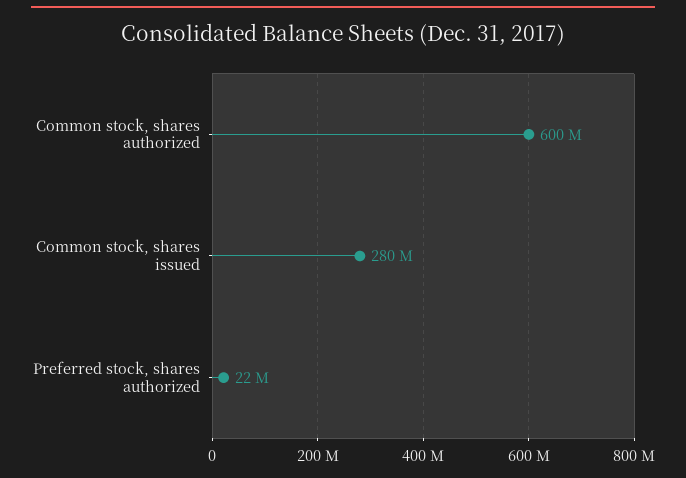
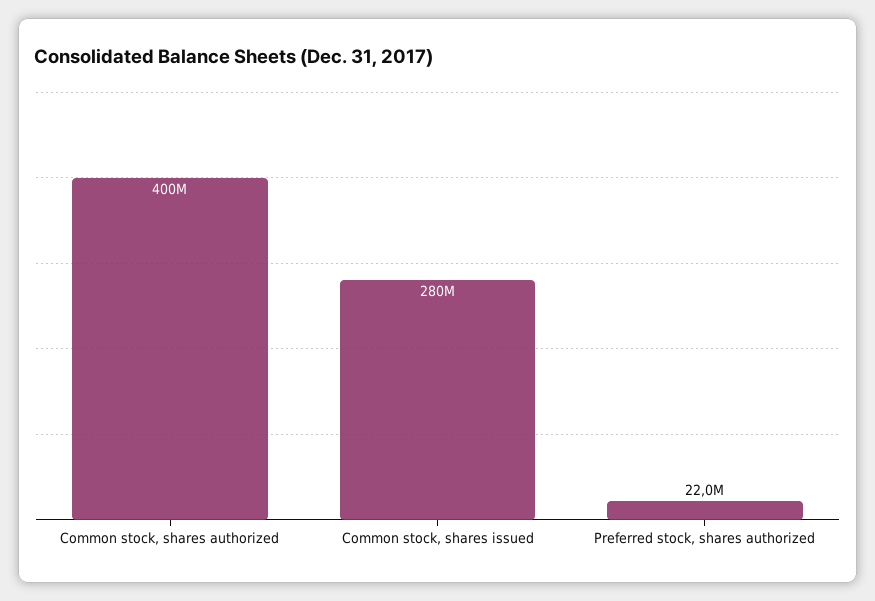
Common stock, shares authorized: 600000000 -> 400000000

